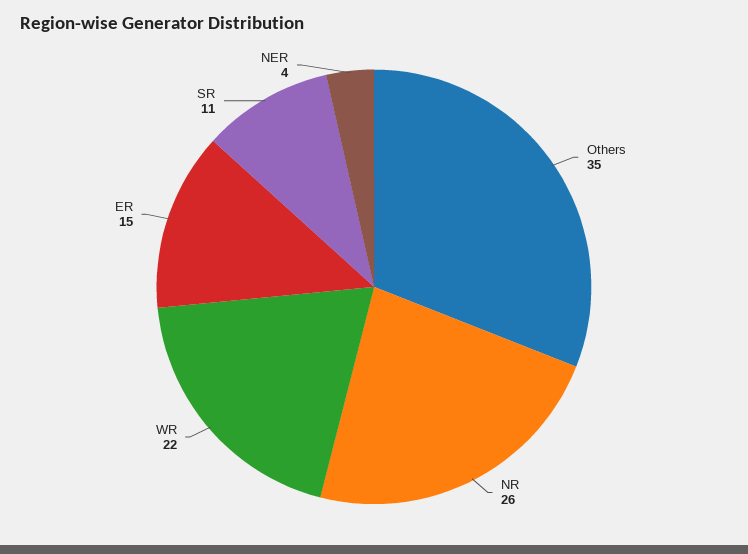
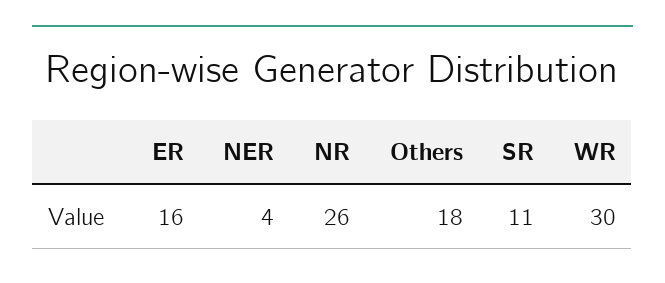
Others: 35 -> 18
WR: 22 -> 30
ER: 15 -> 16

